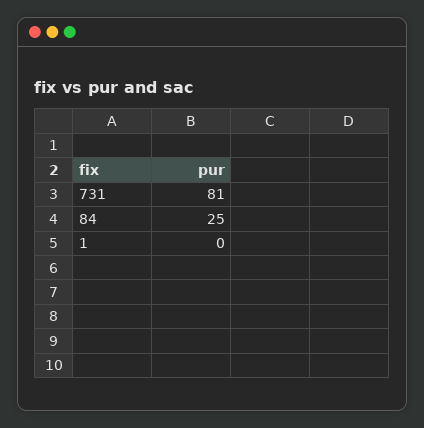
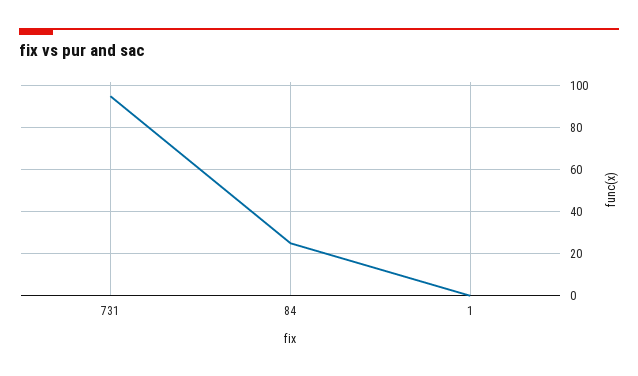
731: 81 -> 95

